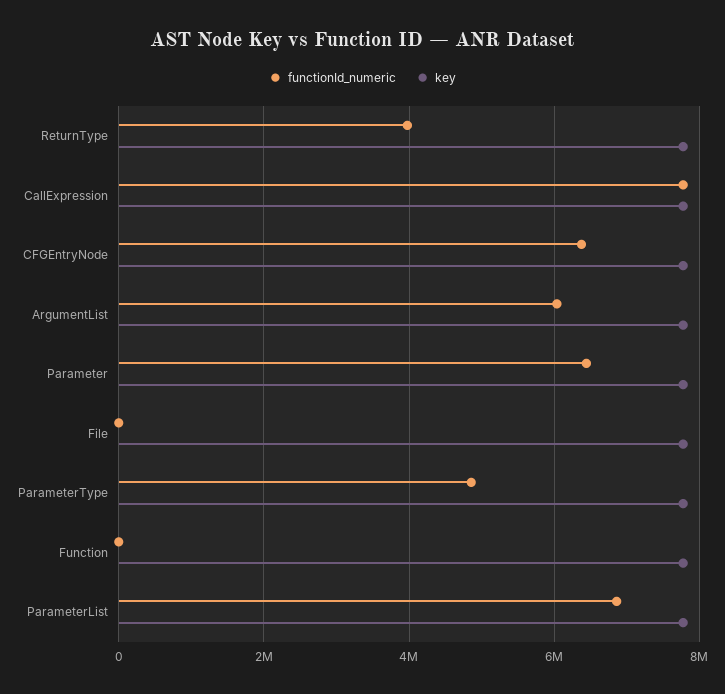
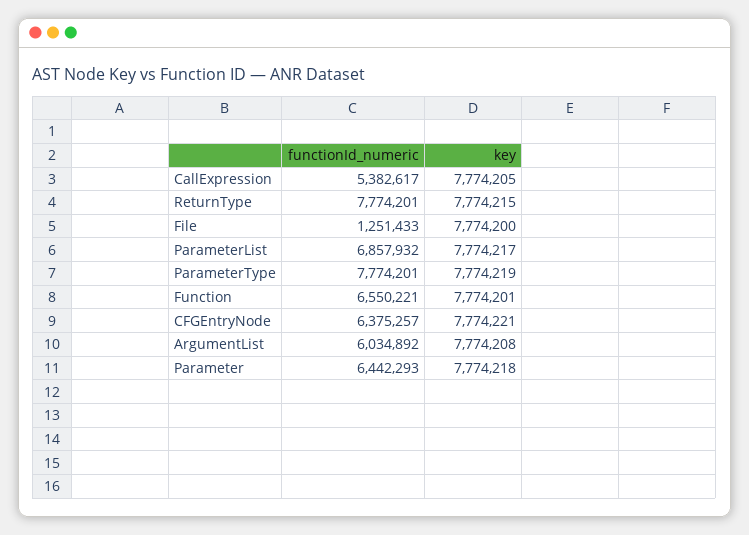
functionId_numeric, ReturnType: 4000000 -> 7774201
functionId_numeric, CallExpression: 7800000 -> 5382617
functionId_numeric, File: 0 -> 1251433
functionId_numeric, ParameterType: 4800000 -> 7774201
functionId_numeric, Function: 0 -> 6550221

